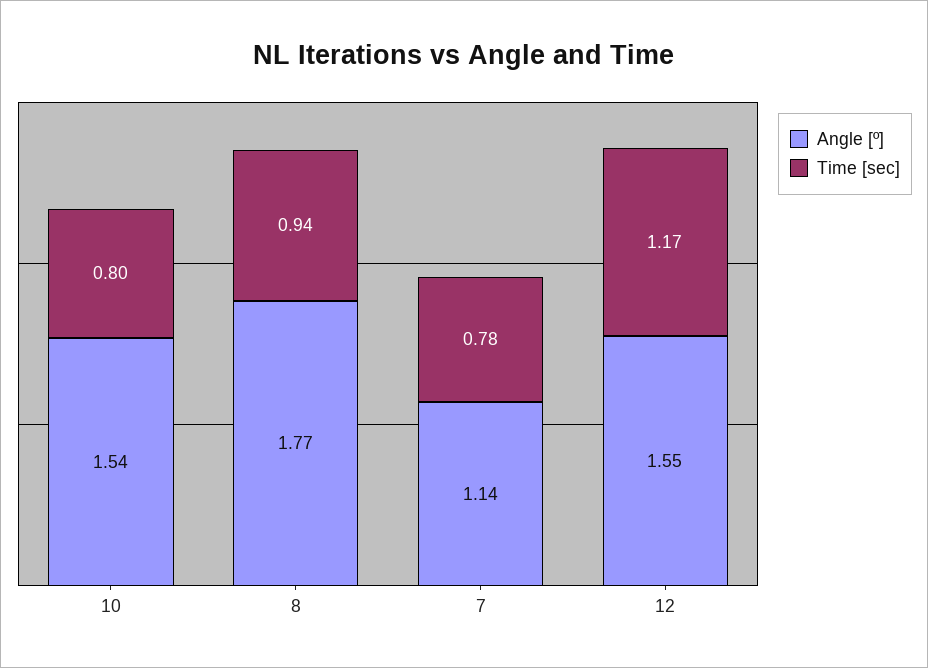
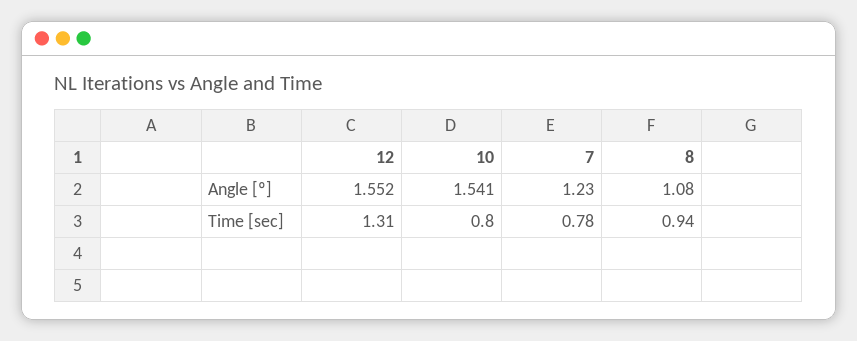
Angle [º], 8: 1.77 -> 1.08
Angle [º], 7: 1.14 -> 1.23
Time [sec], 12: 1.17 -> 1.31

